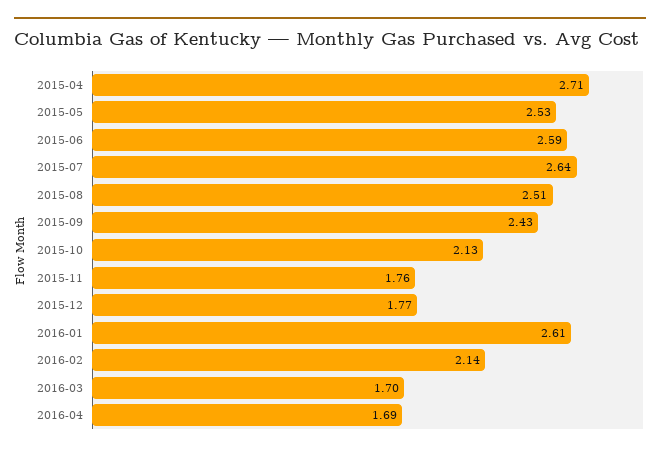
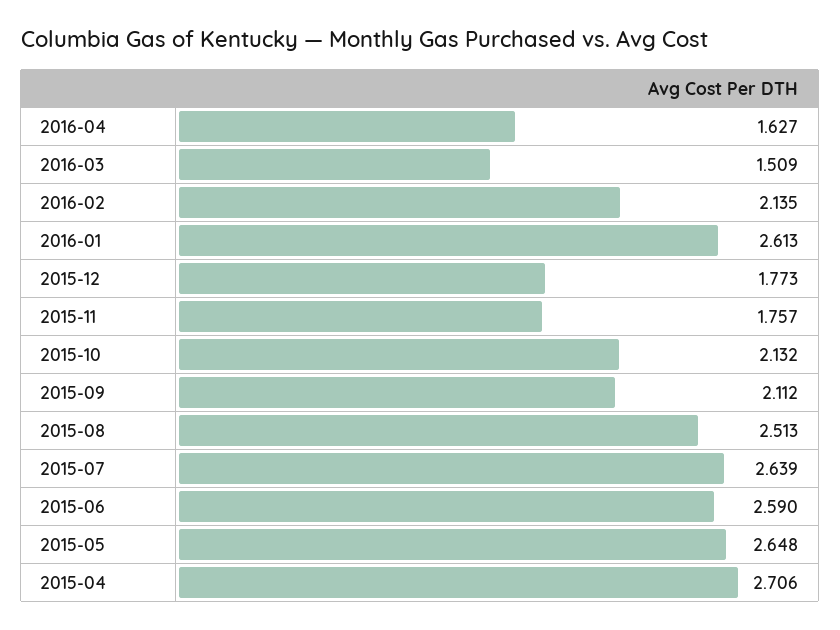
2015-05: 2.53 -> 2.648
2015-09: 2.43 -> 2.112
2016-03: 1.7 -> 1.509
2016-04: 1.69 -> 1.627

